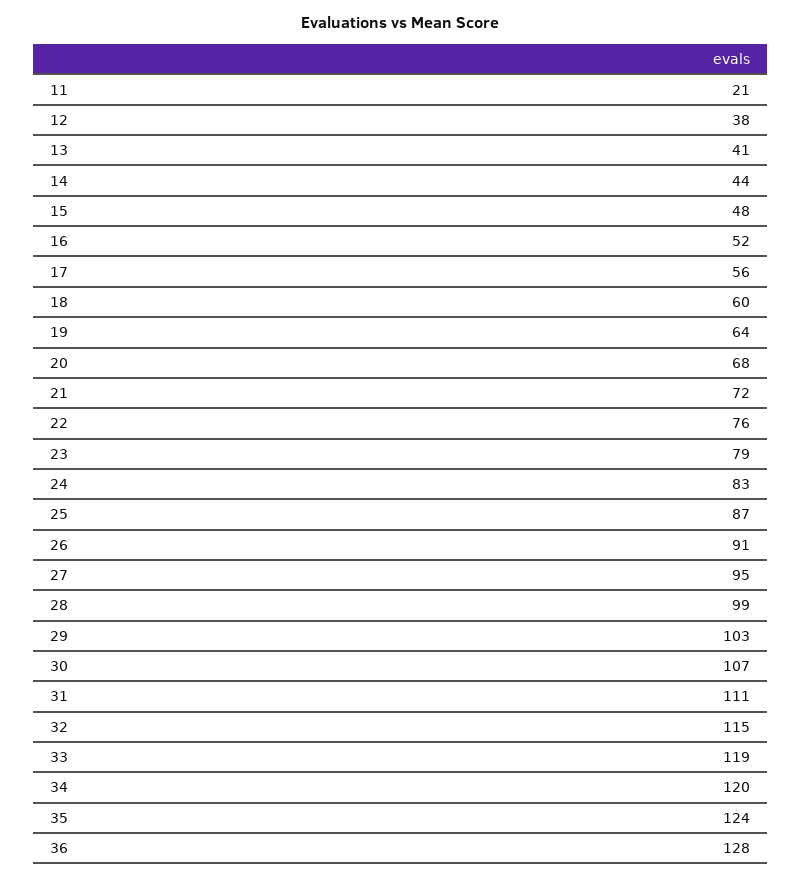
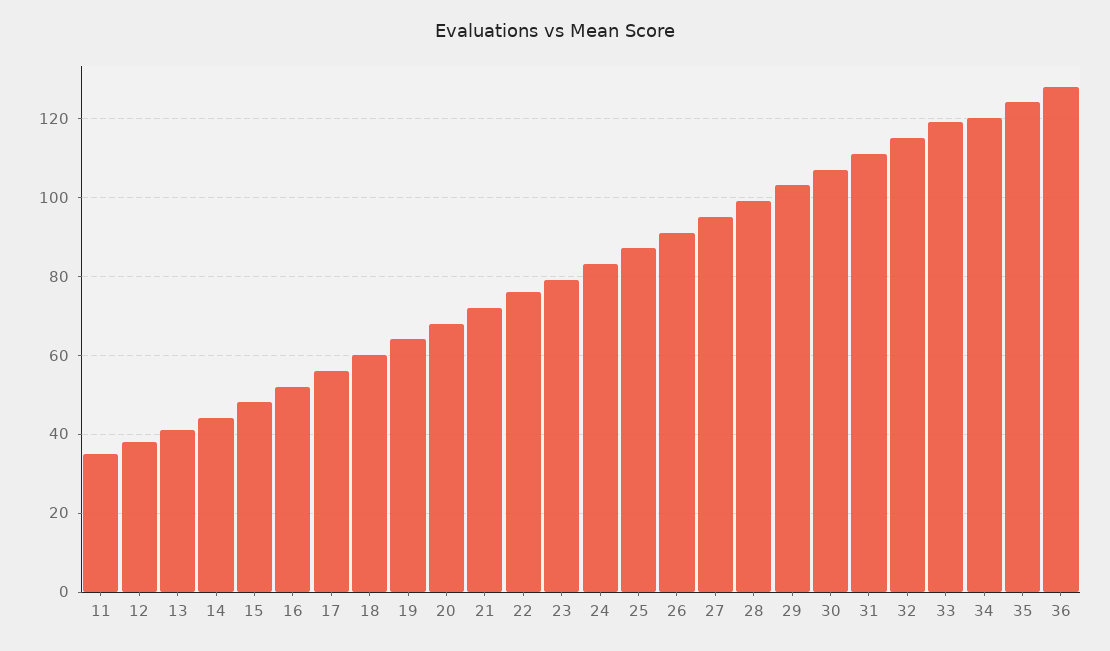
11: 21 -> 35

